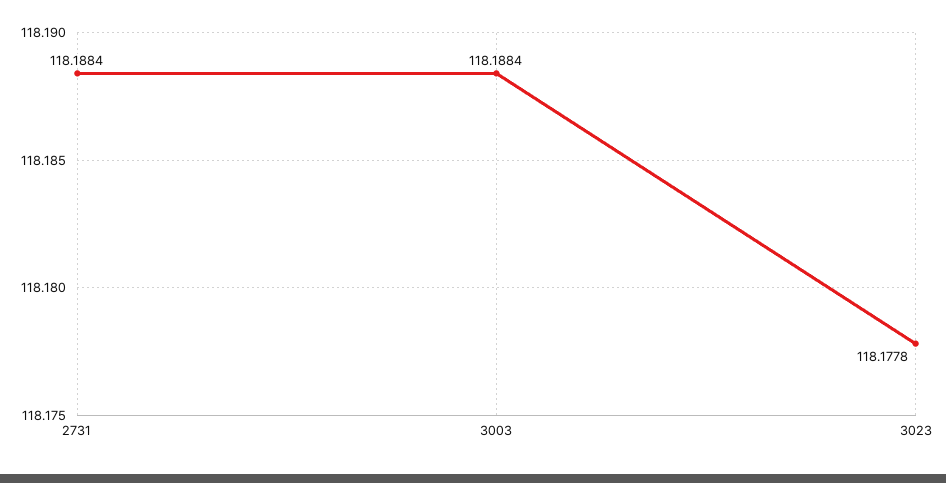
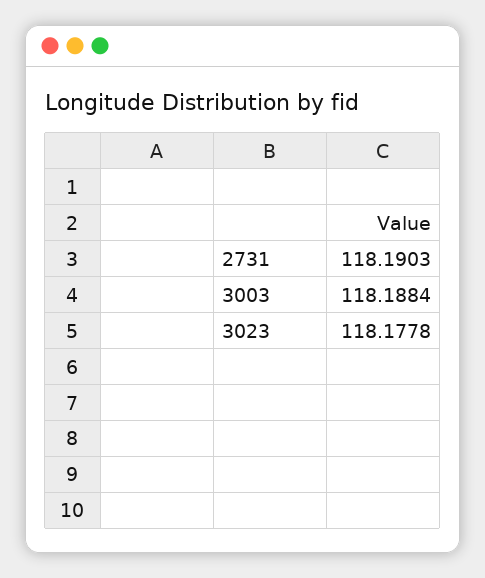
2731: 118.1884 -> 118.1903

